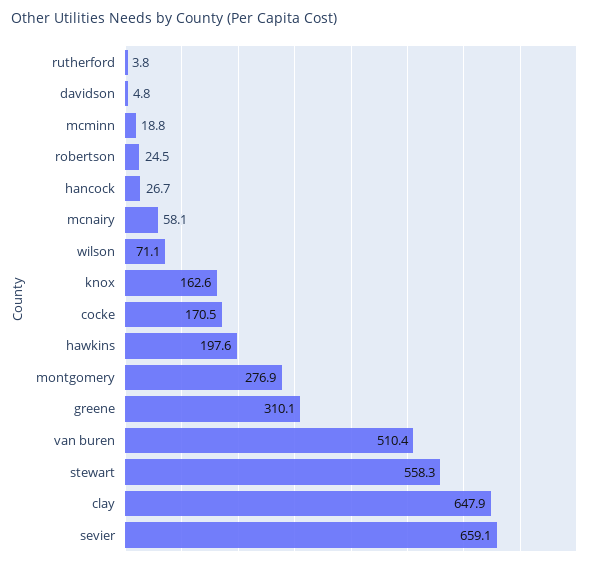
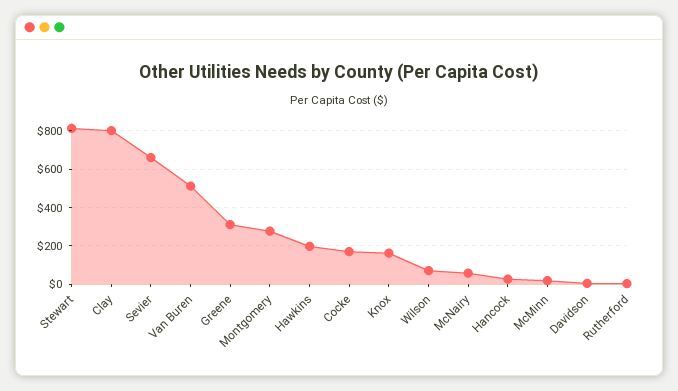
robertson: 24.5 -> none
stewart: 558.3 -> 800
clay: 647.9 -> 800

